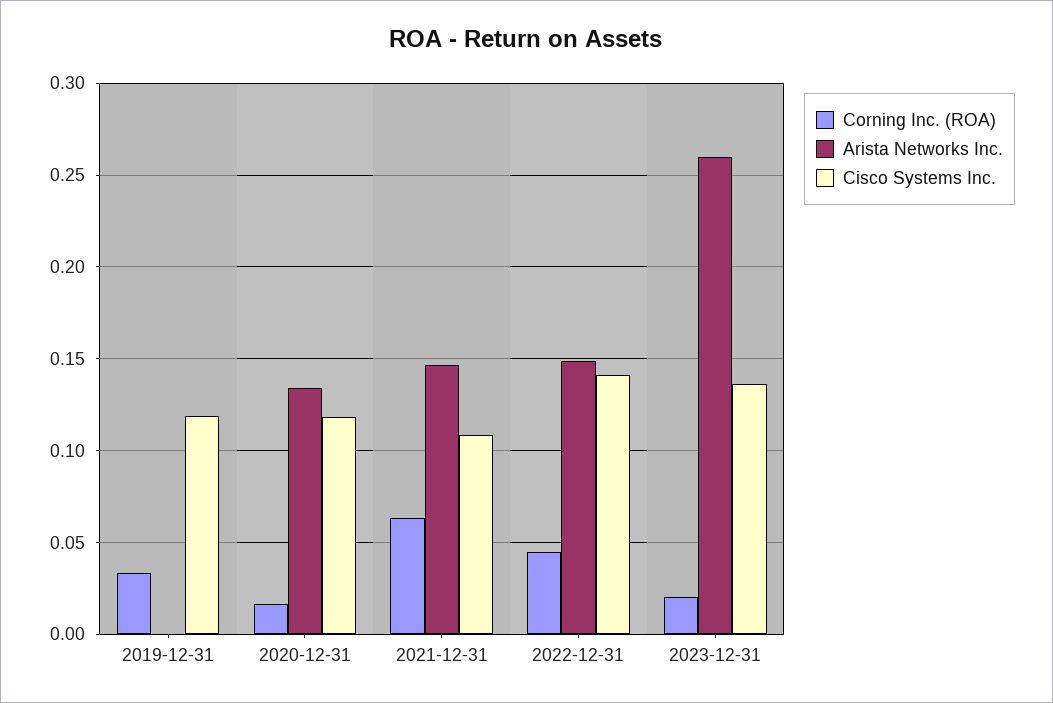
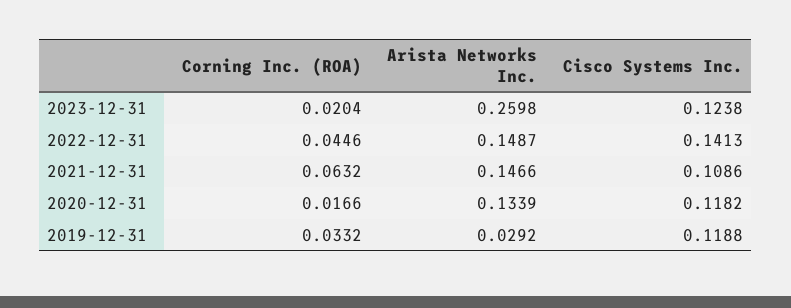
Arista Networks Inc., 2019-12-31: 0 -> 0.0292
Cisco Systems Inc., 2023-12-31: 0.135 -> 0.1238

